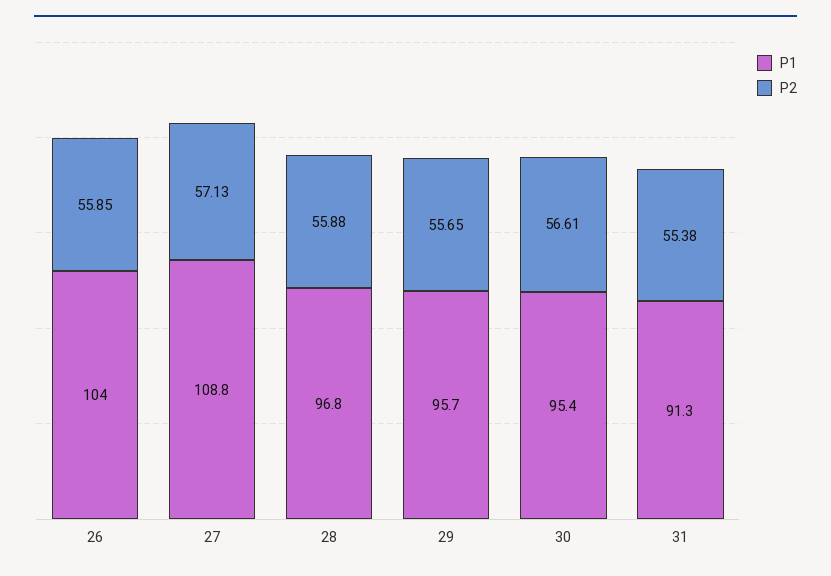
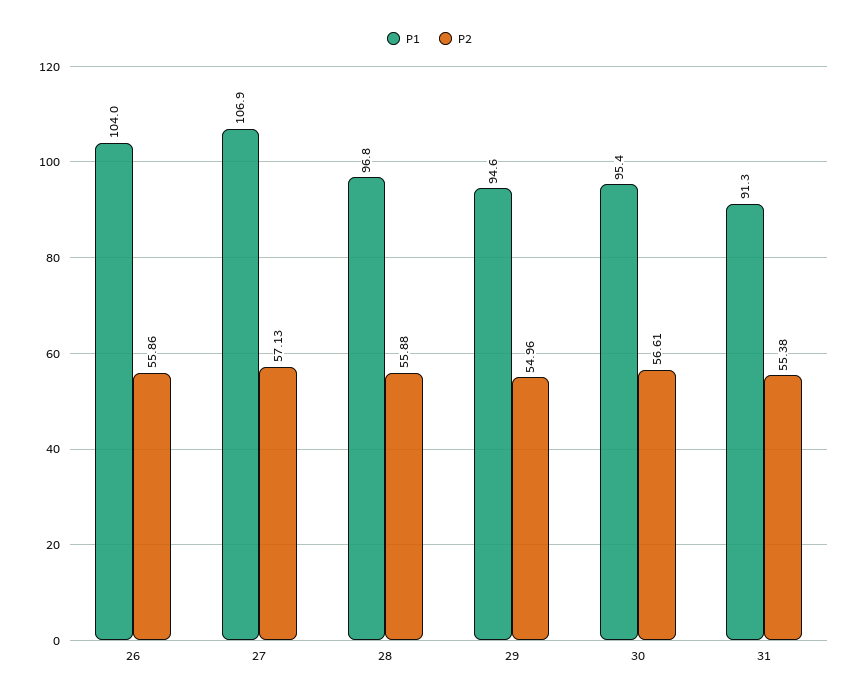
P2, 26: 55.85 -> 55.86
P1, 27: 108.8 -> 106.9
P1, 29: 95.7 -> 94.6
P2, 29: 55.65 -> 54.96

